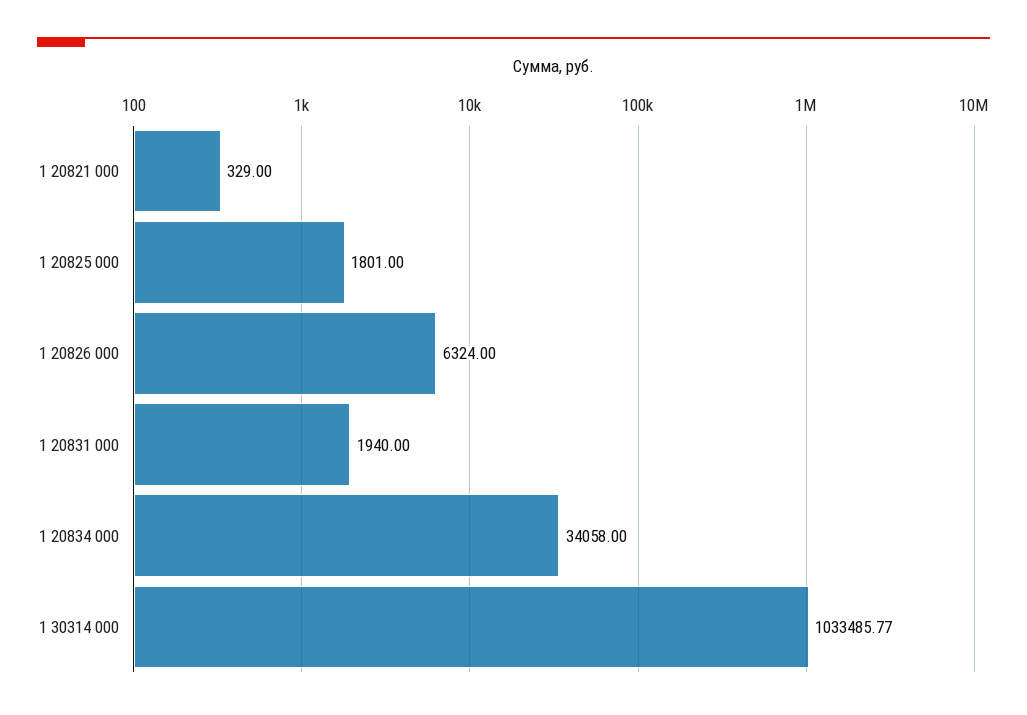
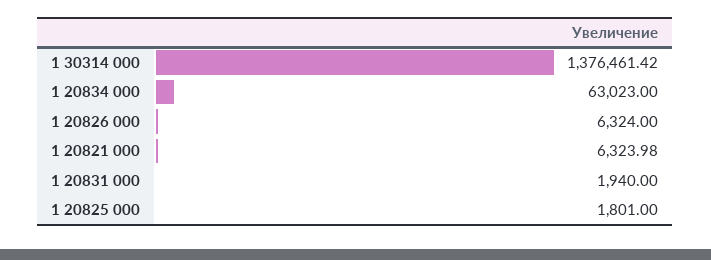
1 20821 000: 329 -> 6323.98
1 20834 000: 34058 -> 63023
1 30314 000: 1033485.77 -> 1376461.42

